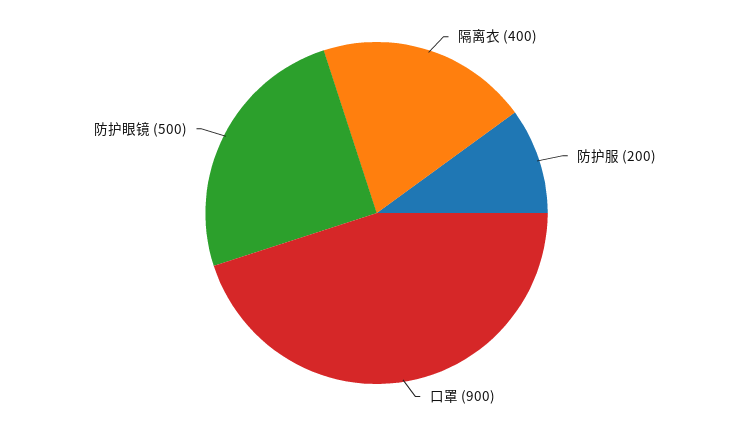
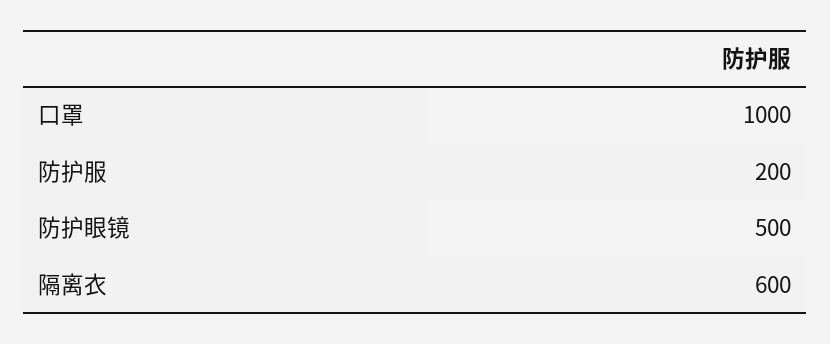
隔离衣: 400 -> 600
口罩: 900 -> 1000

